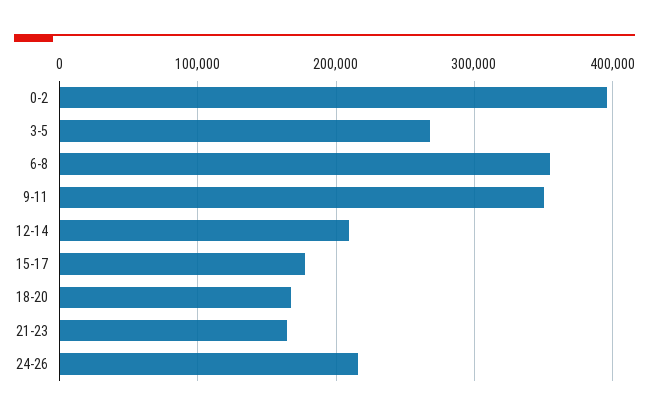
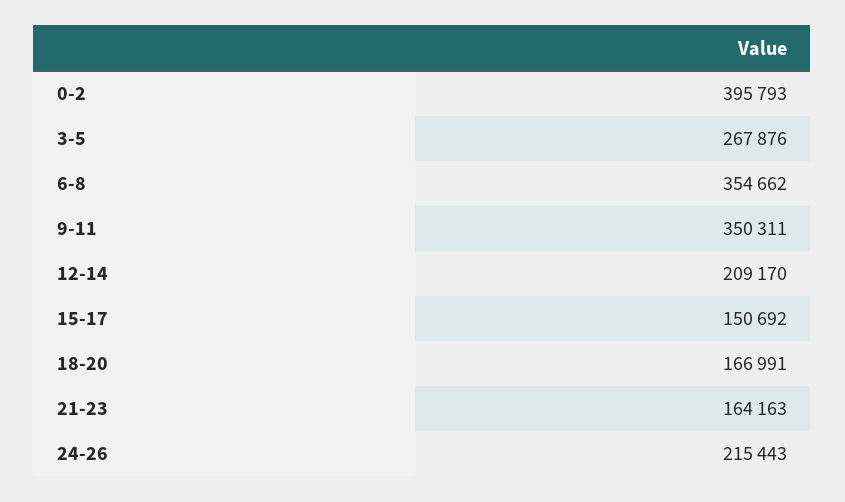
15-17: 180000 -> 150692

